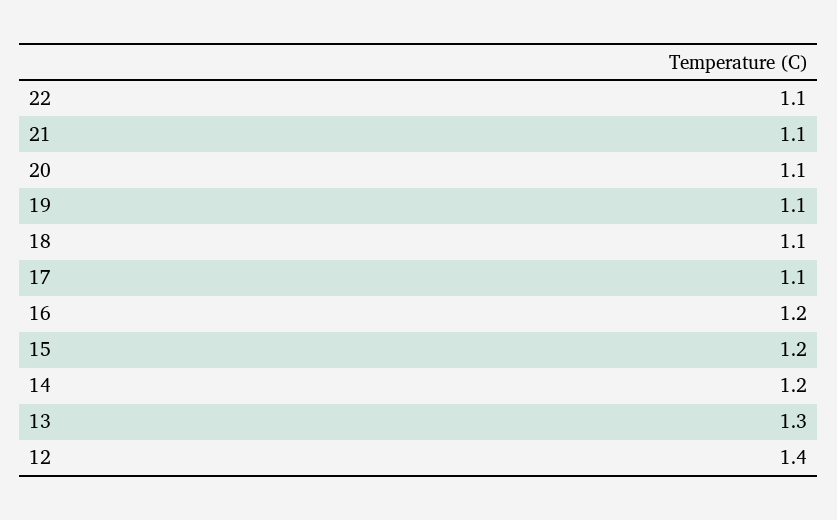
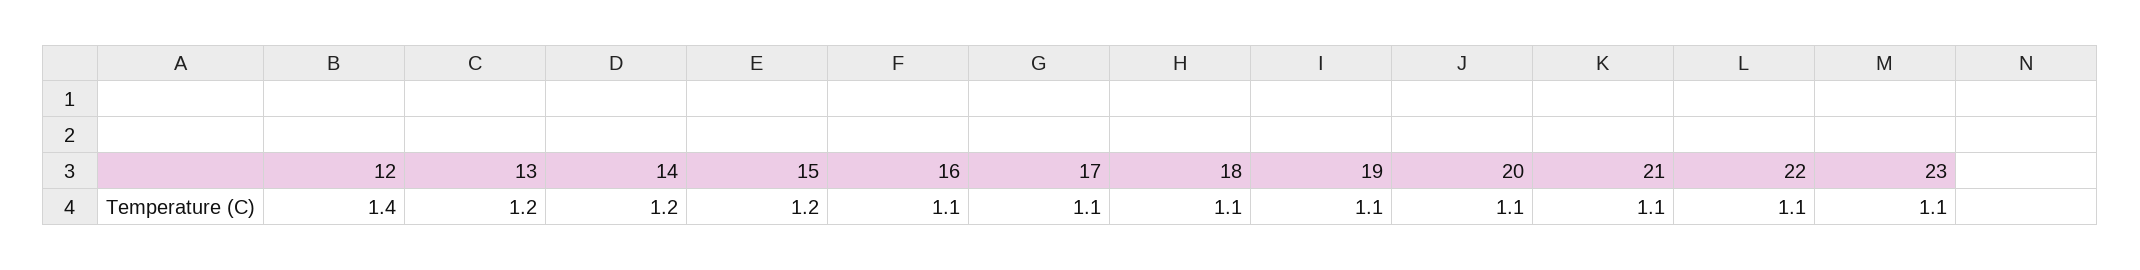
16: 1.2 -> 1.1
13: 1.3 -> 1.2
23: none -> 1.1

